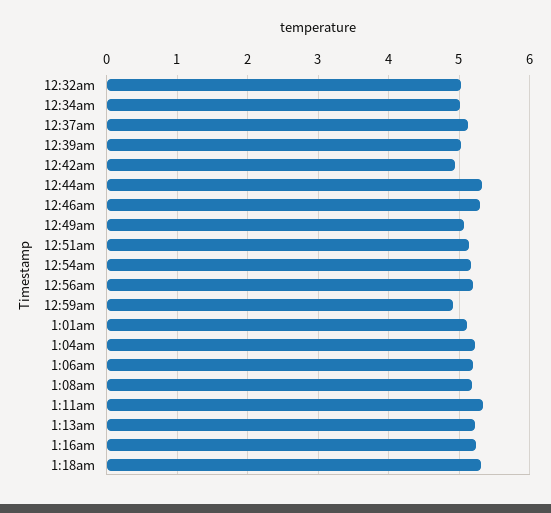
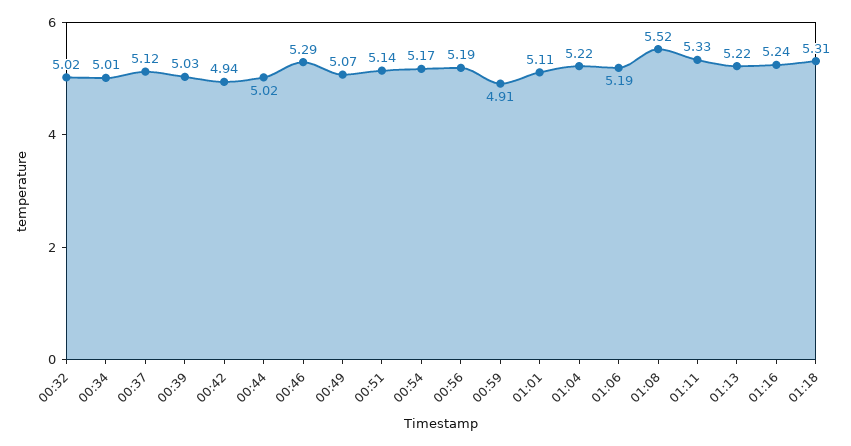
12:44am: 5.3 -> 5.02
1:08am: 5.2 -> 5.52

